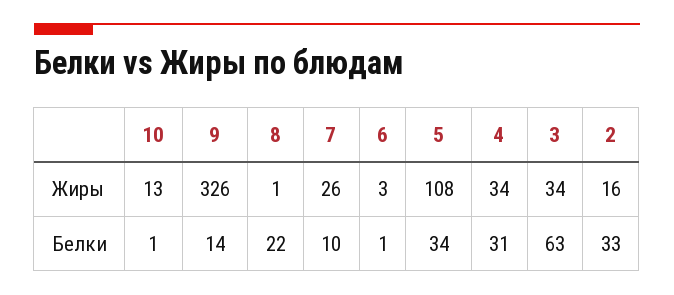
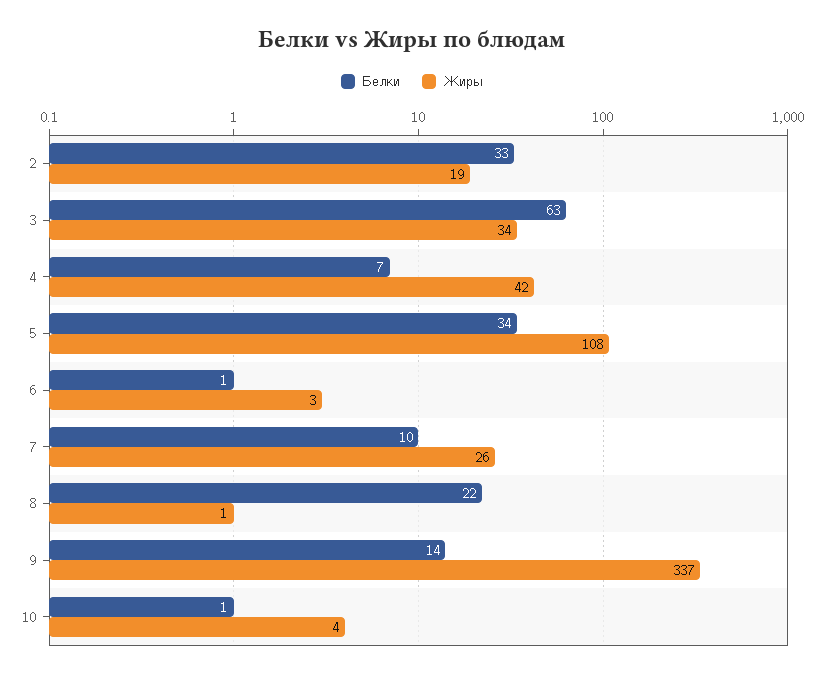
Жиры, 10: 13 -> 4
Жиры, 9: 326 -> 337
Жиры, 4: 34 -> 42
Жиры, 2: 16 -> 19
Белки, 4: 31 -> 7

